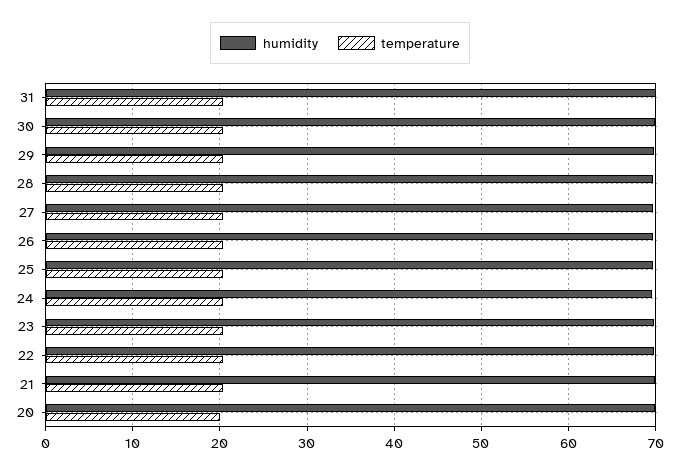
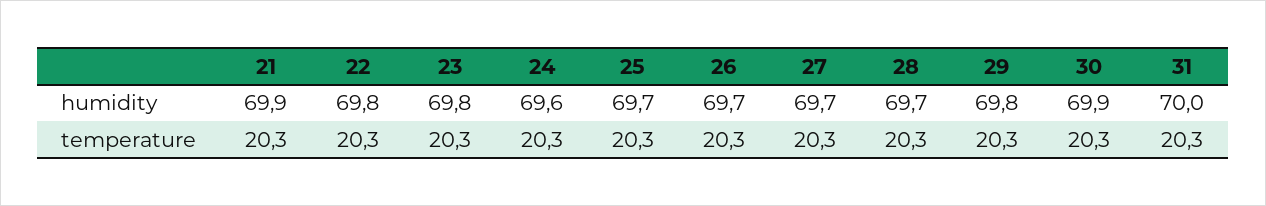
humidity, 20: 70 -> none
temperature, 20: 20 -> none

